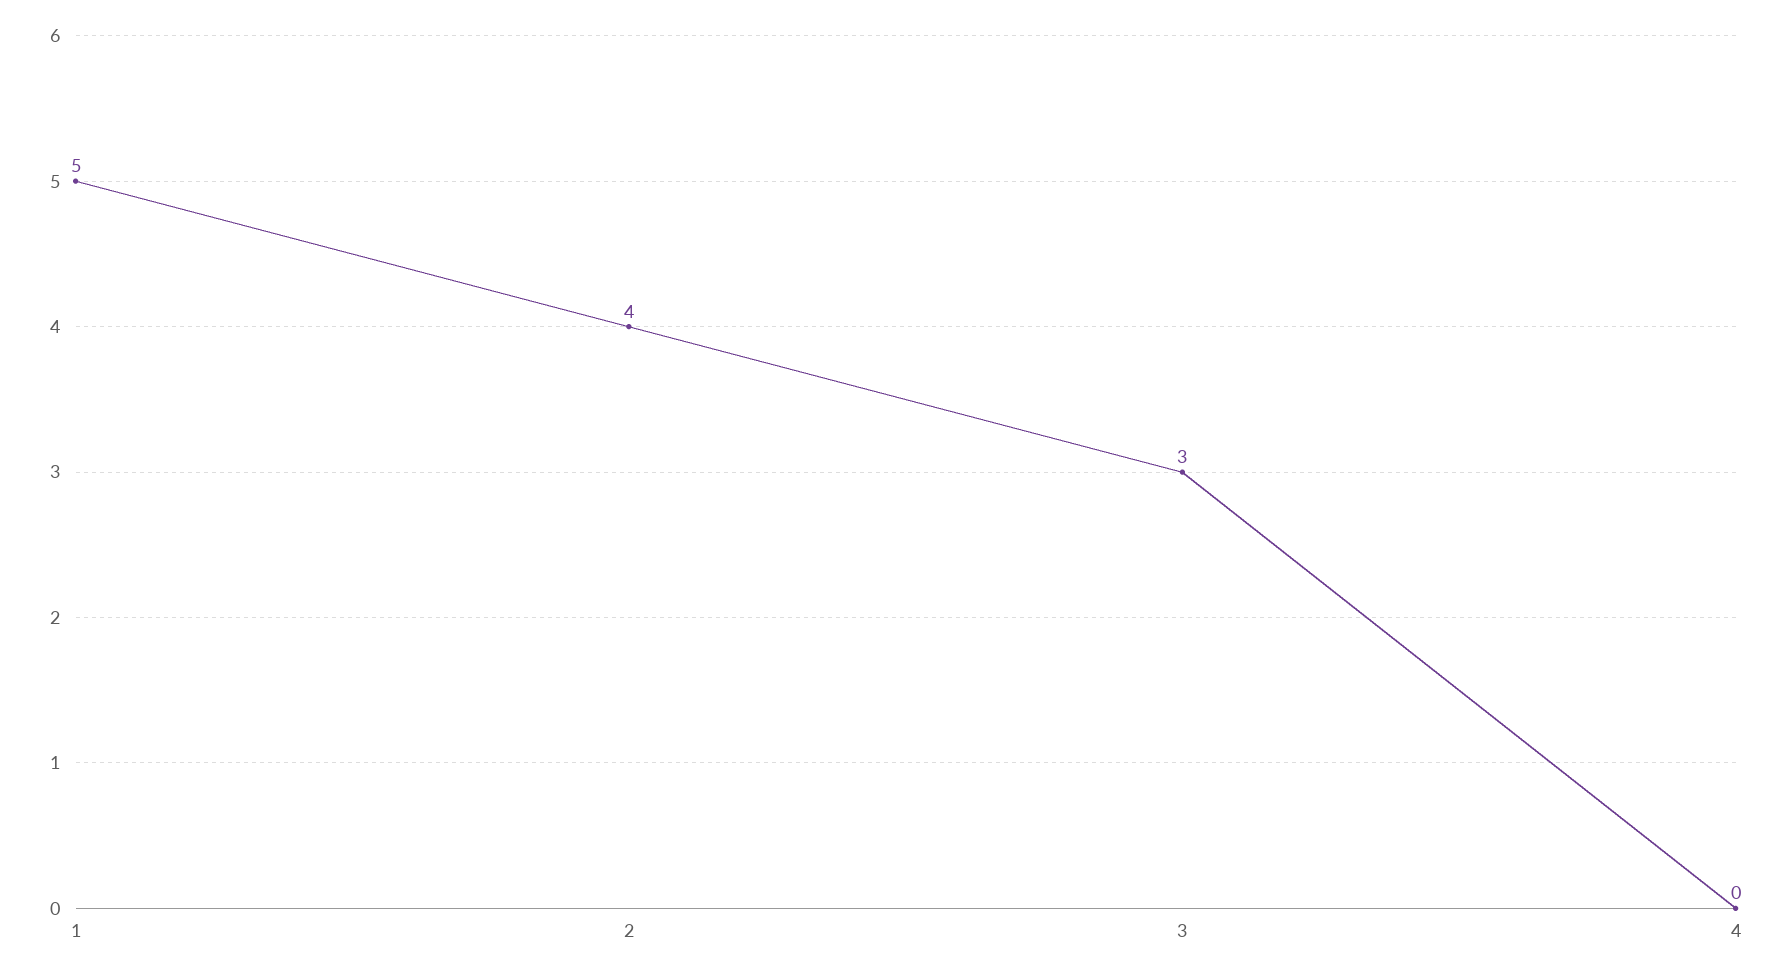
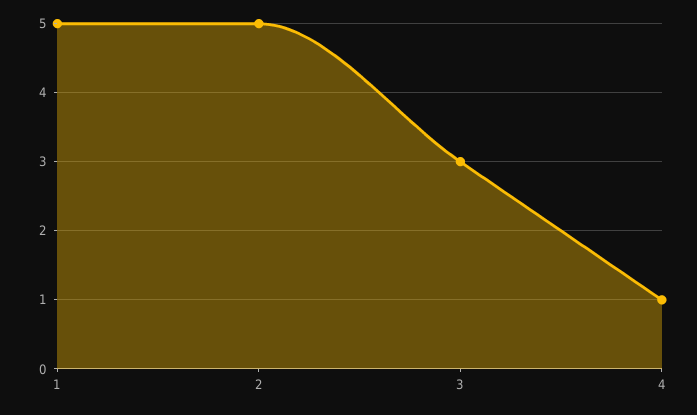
2: 4 -> 5
4: 0 -> 1

